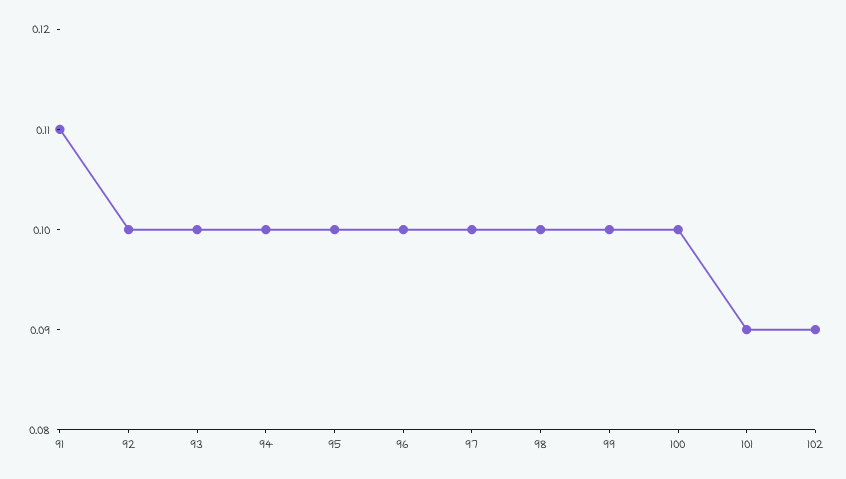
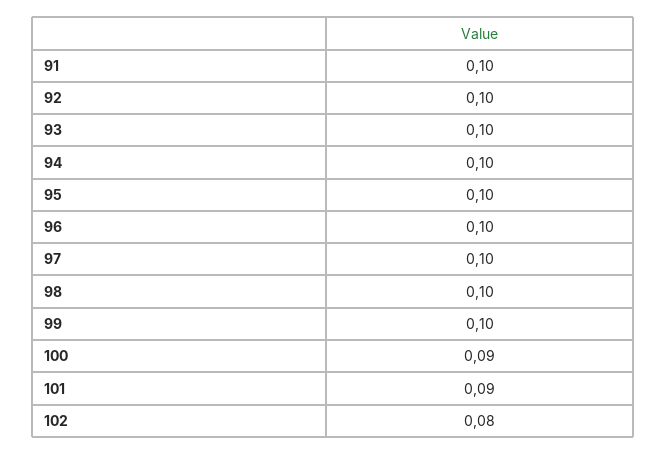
91: 0.11 -> 0.1
100: 0.1 -> 0.09
102: 0.09 -> 0.08

